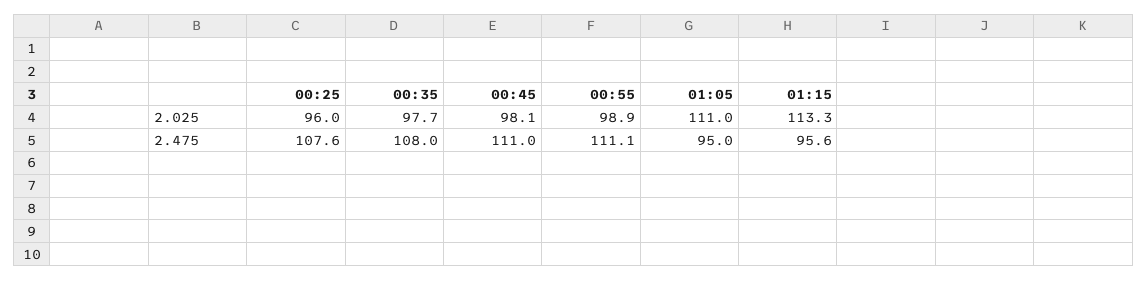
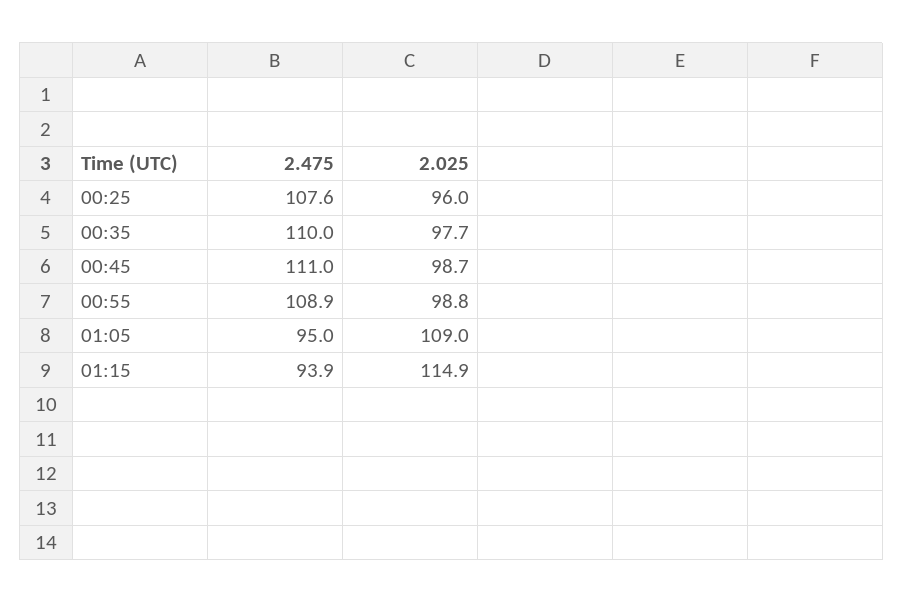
00:45, 2.025: 98.1 -> 98.7
00:55, 2.025: 98.9 -> 98.8
01:05, 2.025: 111 -> 109
01:15, 2.025: 113.3 -> 114.9
00:35, 2.475: 108 -> 110
00:55, 2.475: 111.1 -> 108.9
01:15, 2.475: 95.6 -> 93.9

